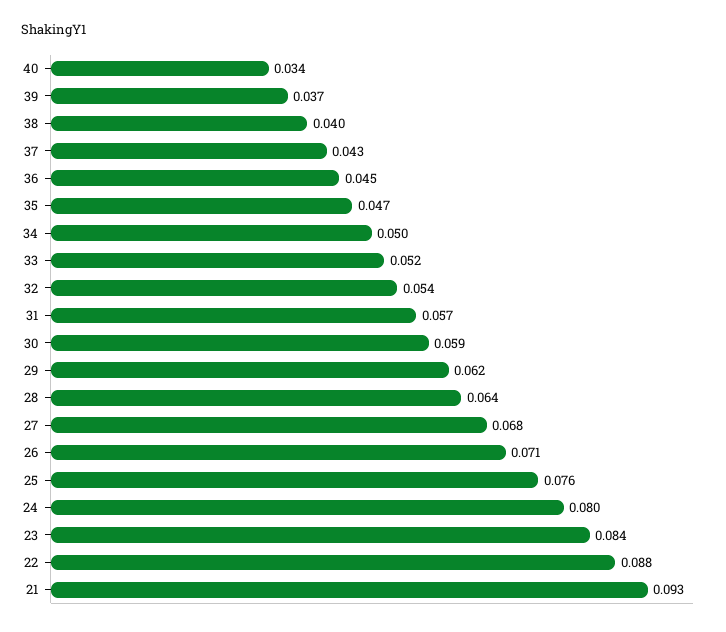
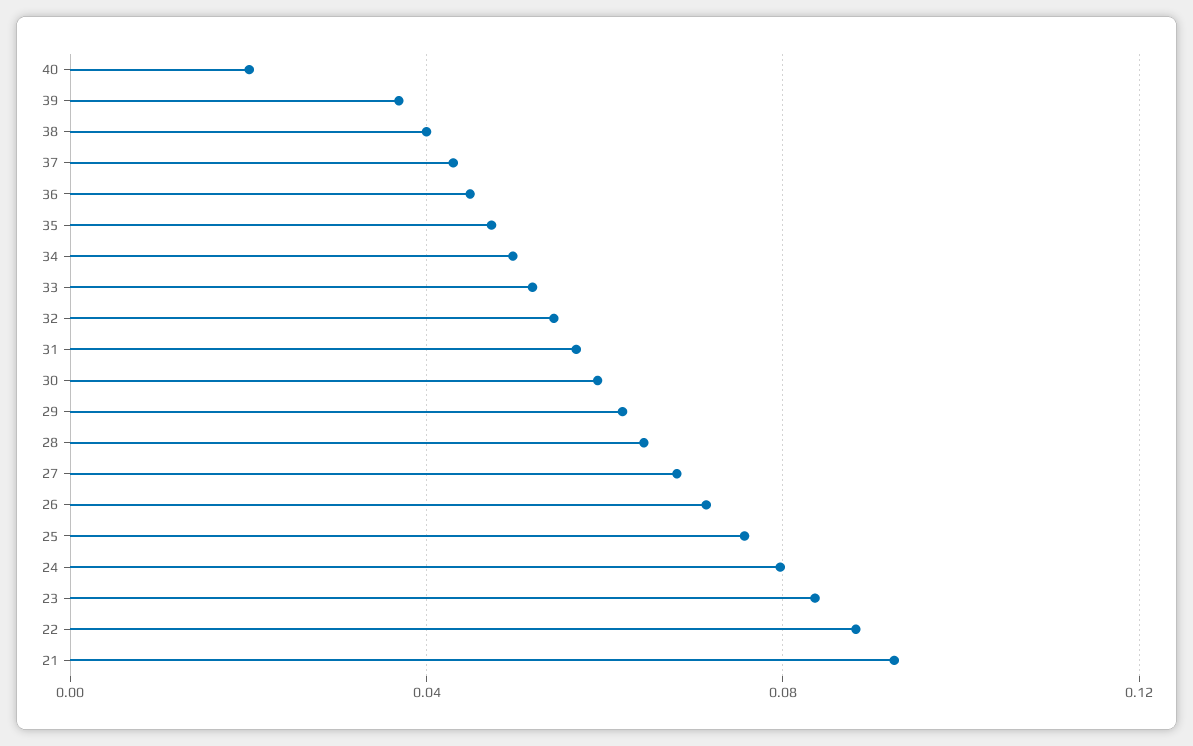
40: 0.034 -> 0.02

